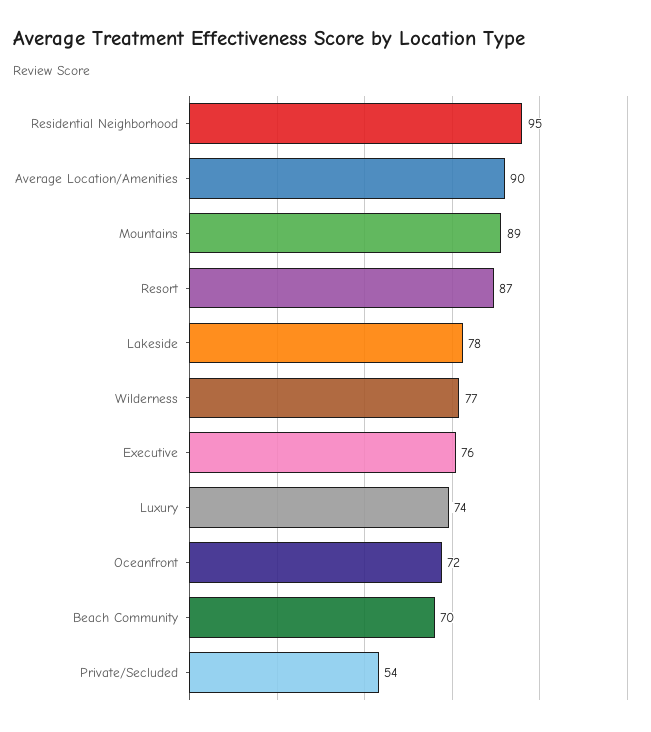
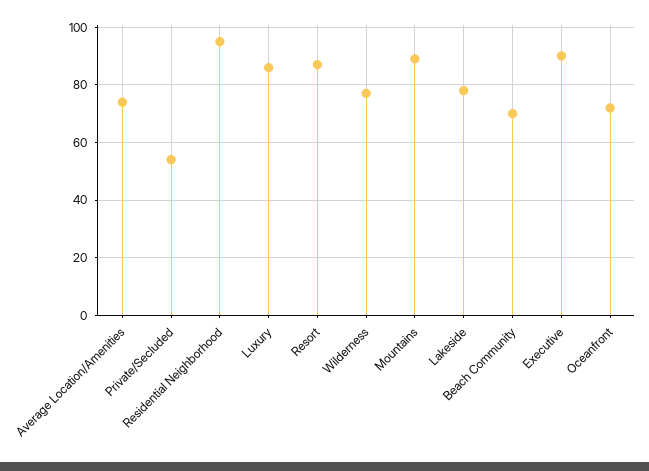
Average Location/Amenities: 90 -> 75
Executive: 76 -> 90
Luxury: 74 -> 85

